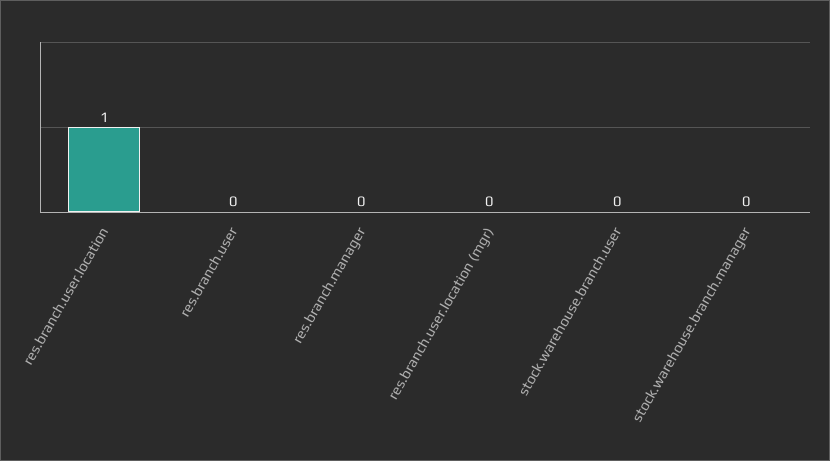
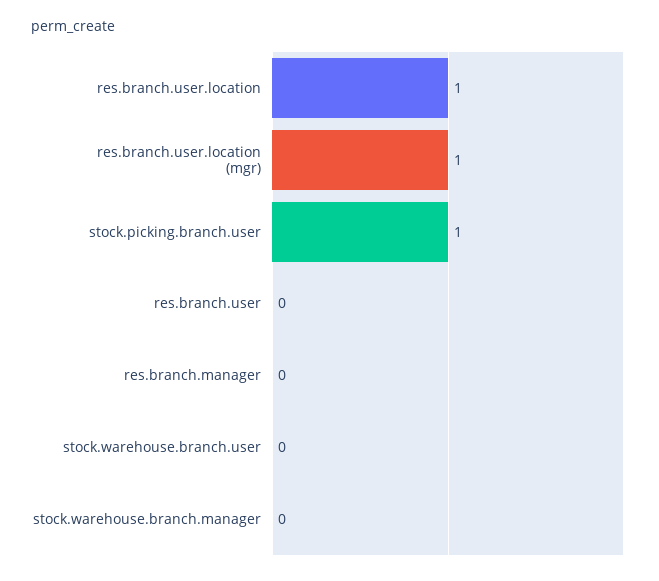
res.branch.user.location (mgr): 0 -> 1
stock.picking.branch.user: none -> 1

